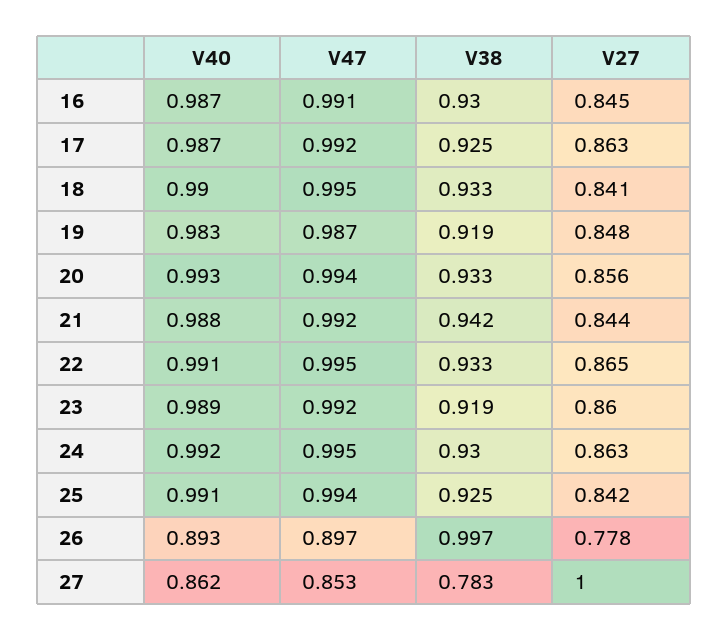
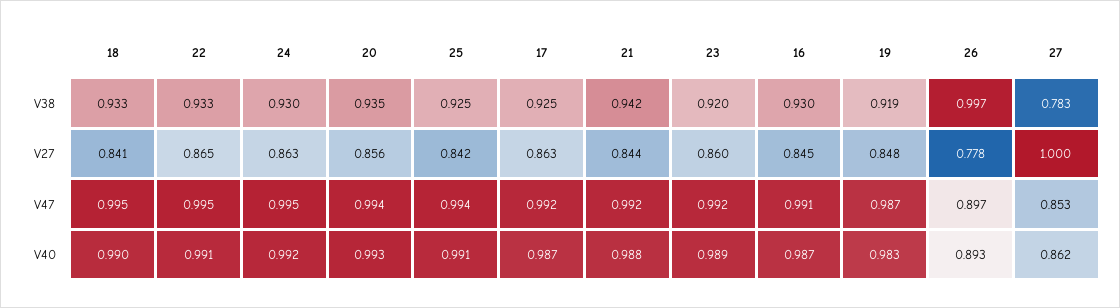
V38, 20: 0.933 -> 0.935
V38, 23: 0.919 -> 0.92

